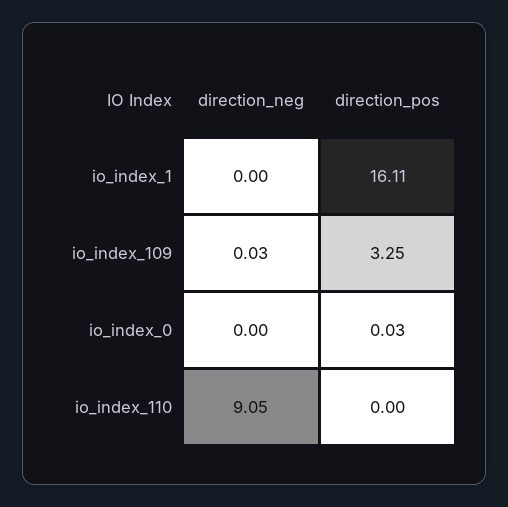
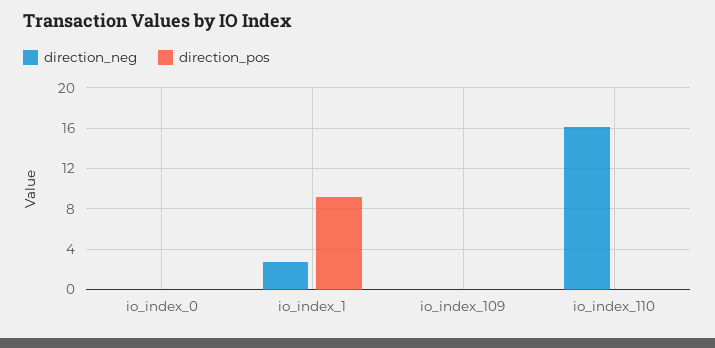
direction_neg, io_index_1: 0 -> 3
direction_pos, io_index_1: 16.11 -> 9
direction_pos, io_index_109: 3.25 -> 0
direction_neg, io_index_110: 9.05 -> 16

